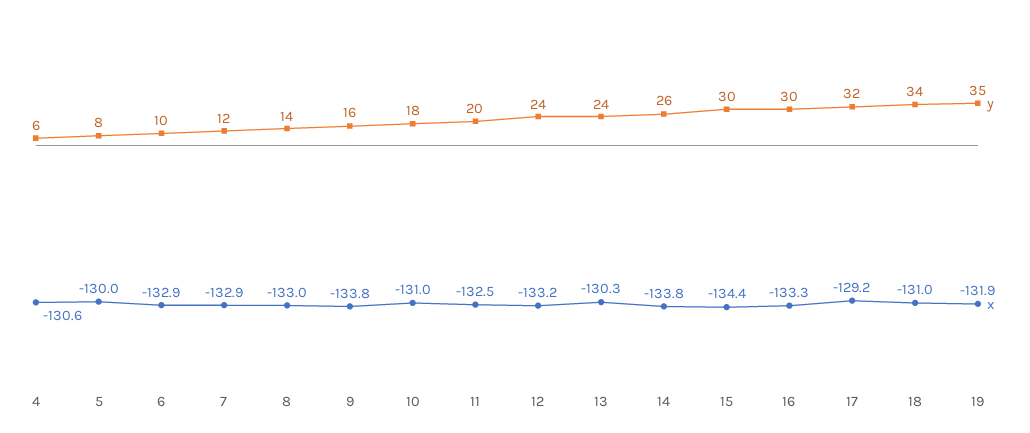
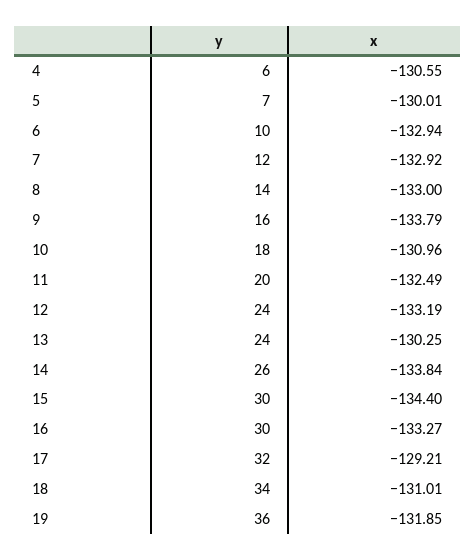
y, 5: 8 -> 7
y, 19: 35 -> 36

